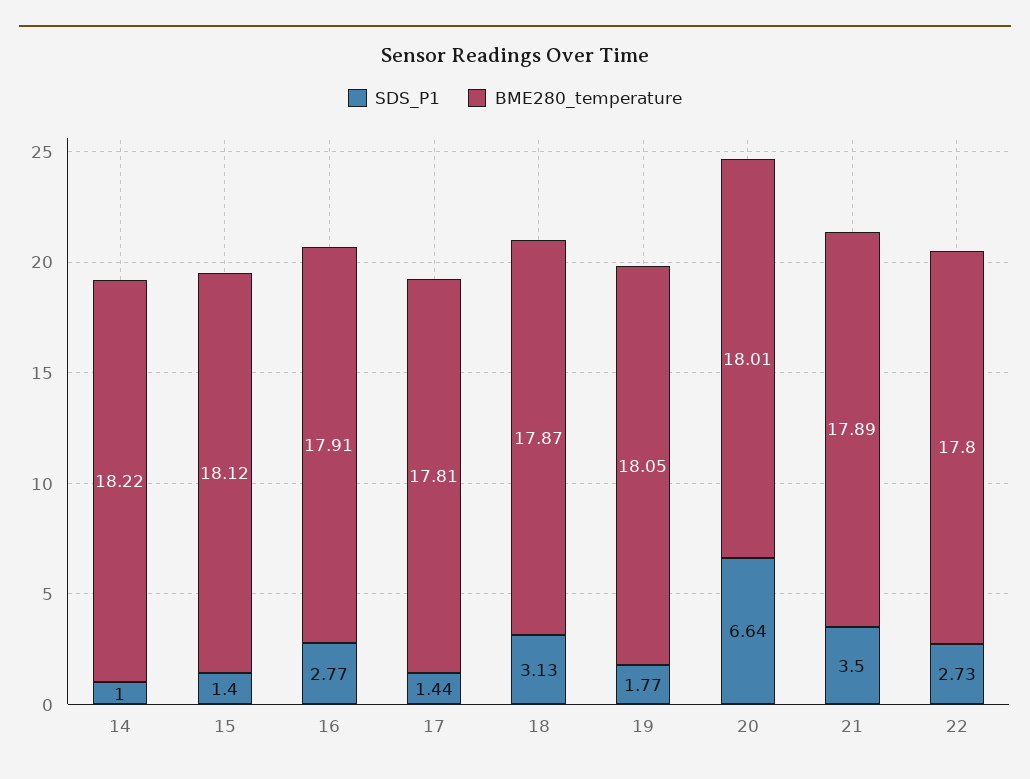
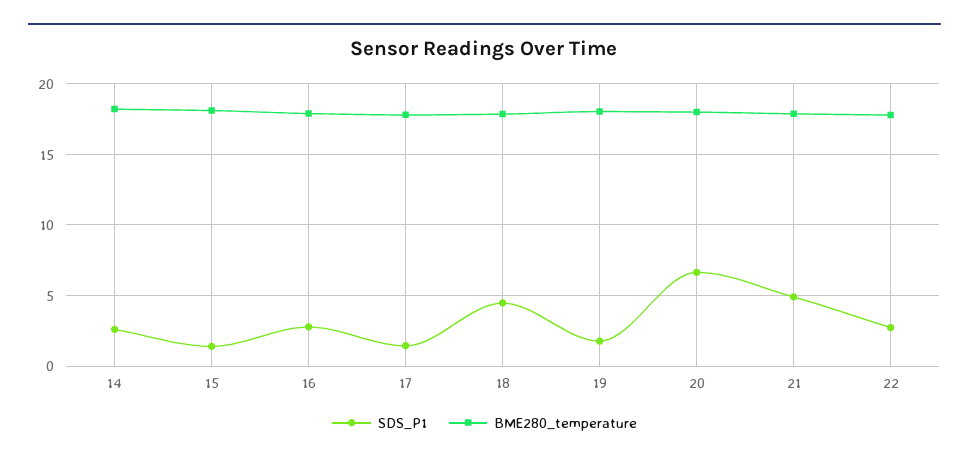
SDS_P1, 14: 1 -> 2.5
SDS_P1, 18: 3.13 -> 4.5
SDS_P1, 21: 3.5 -> 5

